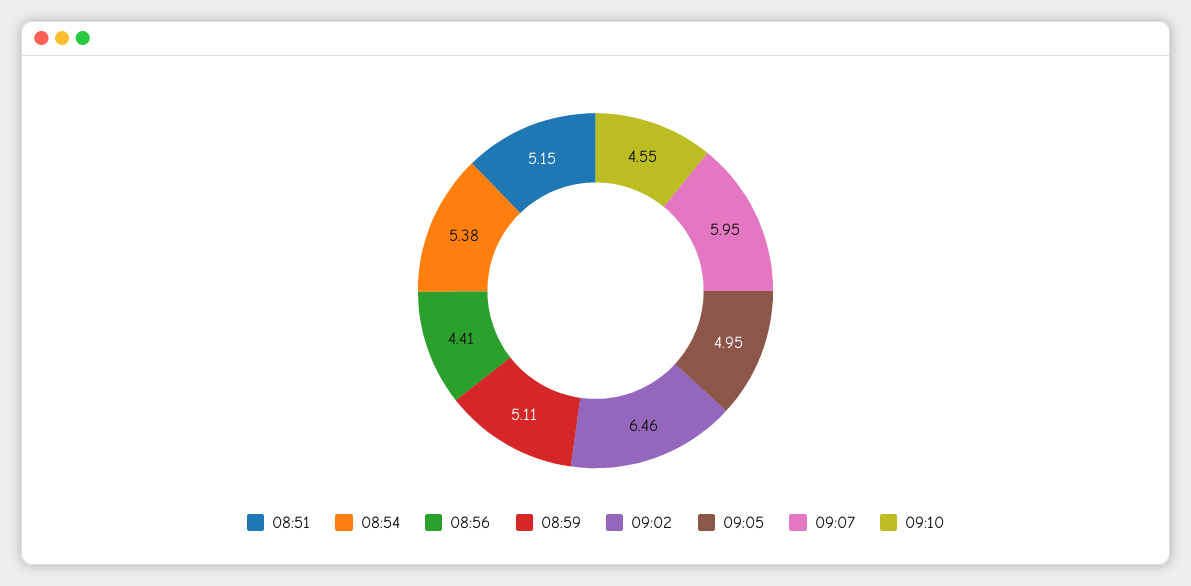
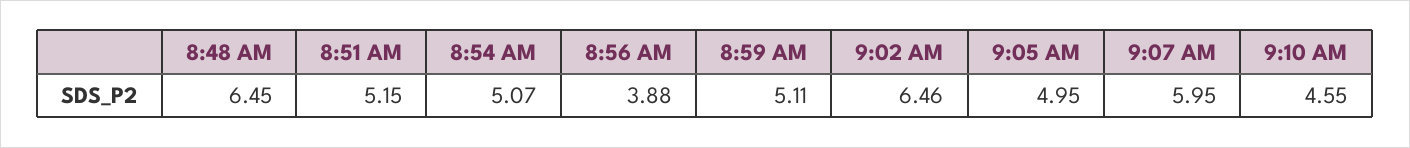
08:54: 5.38 -> 5.07
08:56: 4.41 -> 3.88
8:48 AM: none -> 6.45

